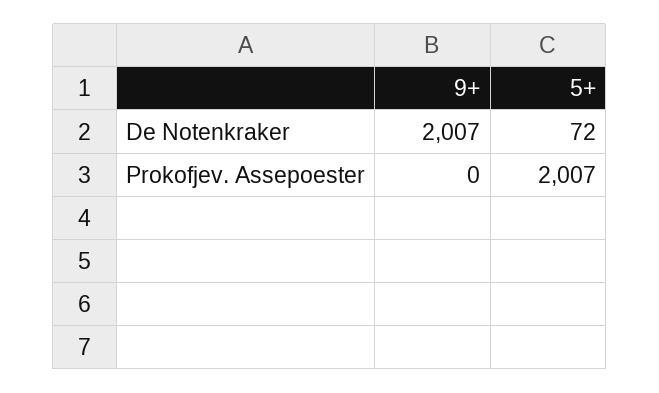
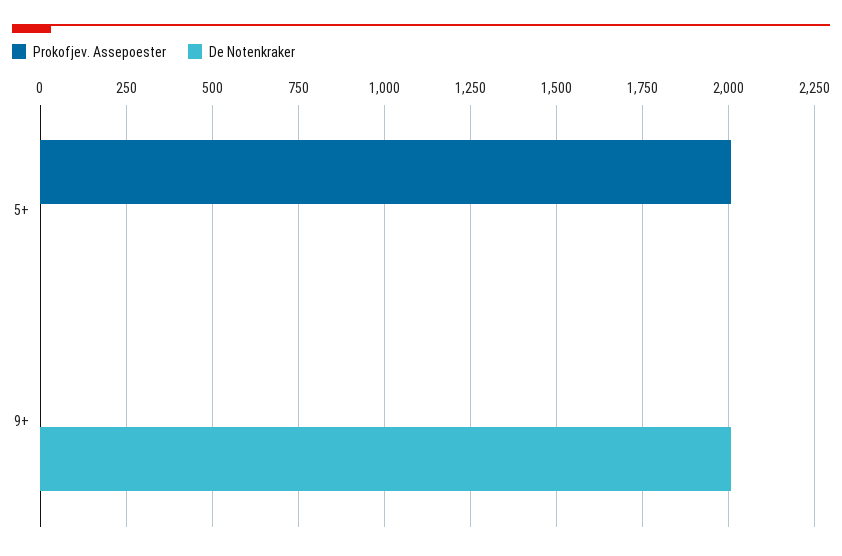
De Notenkraker, 5+: 72 -> 0

